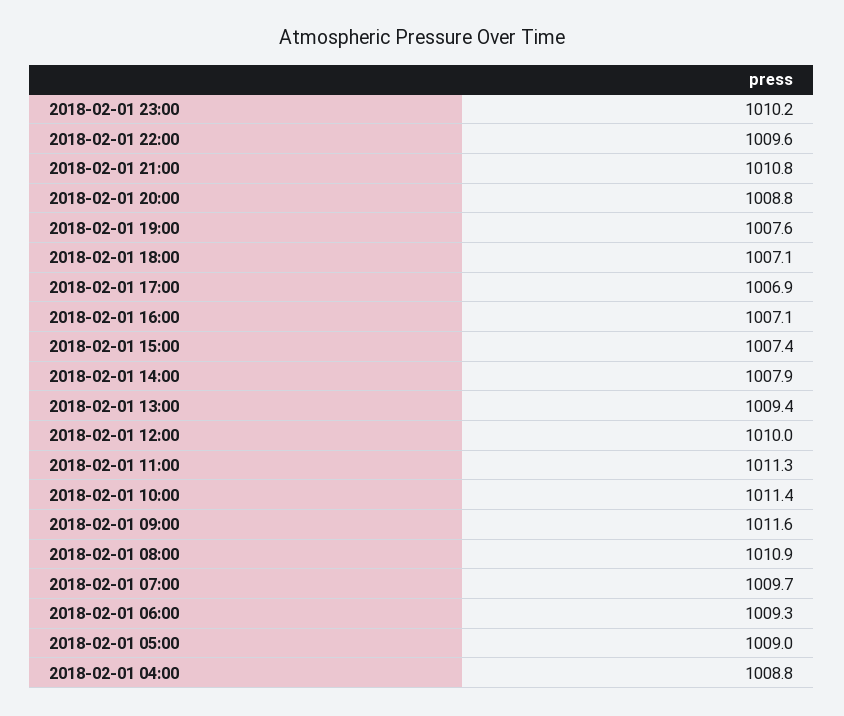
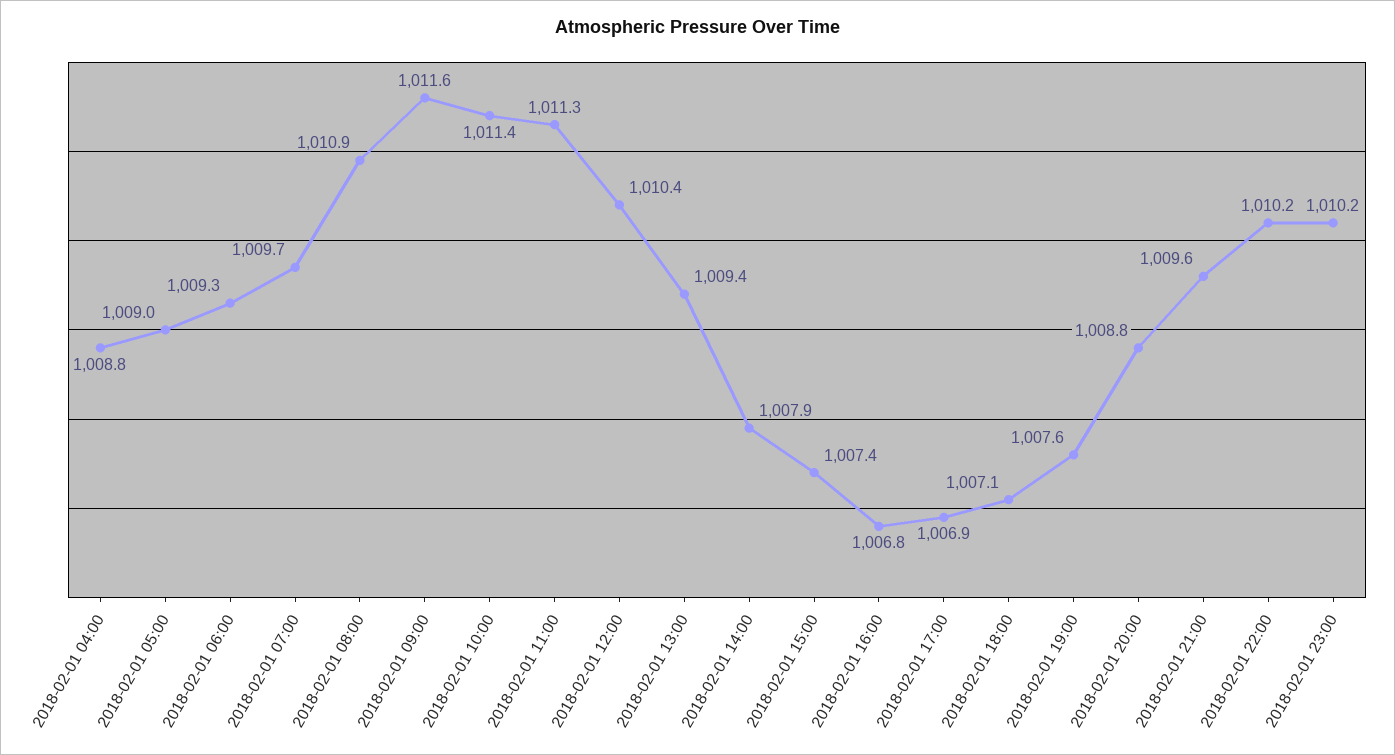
2018-02-01 22:00: 1009.6 -> 1010.2
2018-02-01 21:00: 1010.8 -> 1009.6
2018-02-01 16:00: 1007.1 -> 1006.8
2018-02-01 12:00: 1010 -> 1010.4

